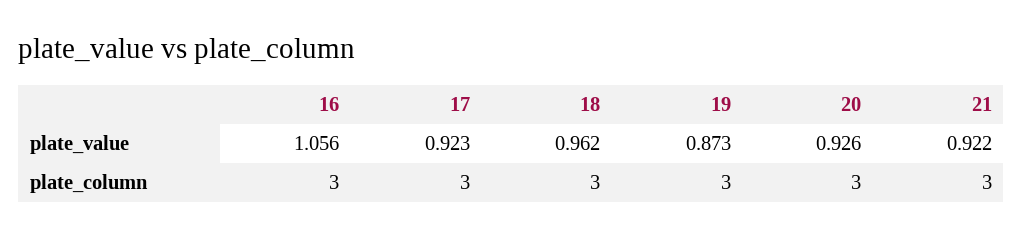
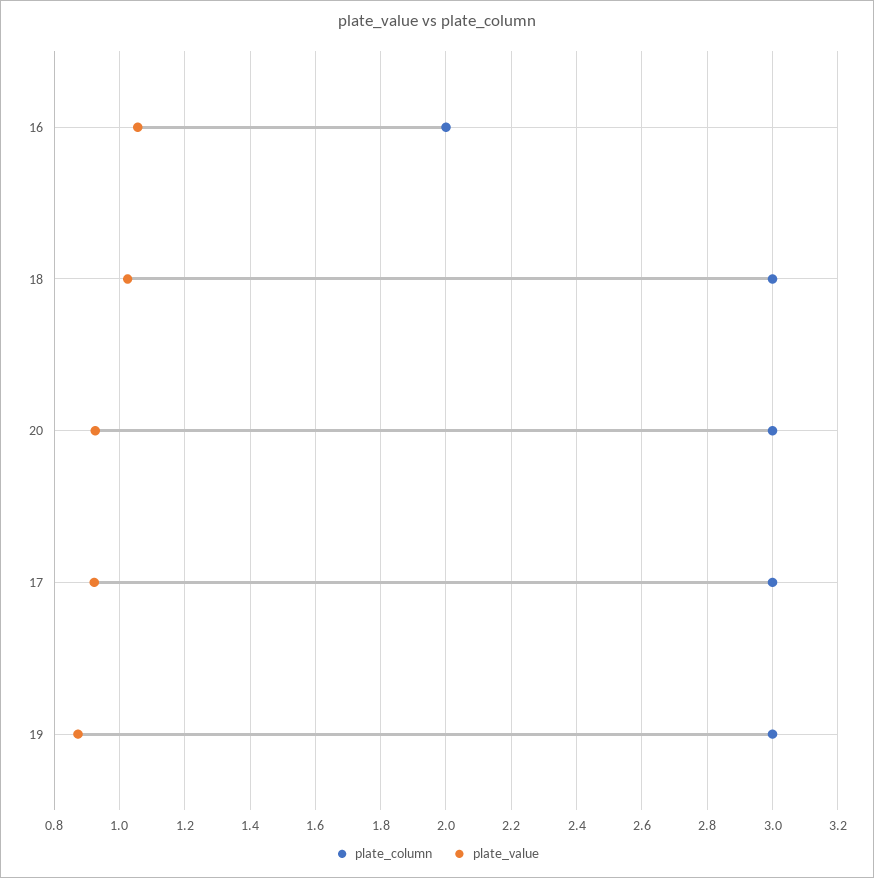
plate_value, 18: 0.962 -> 1.02
plate_value, 21: 0.922 -> none
plate_column, 16: 3 -> 2
plate_column, 21: 3 -> none

